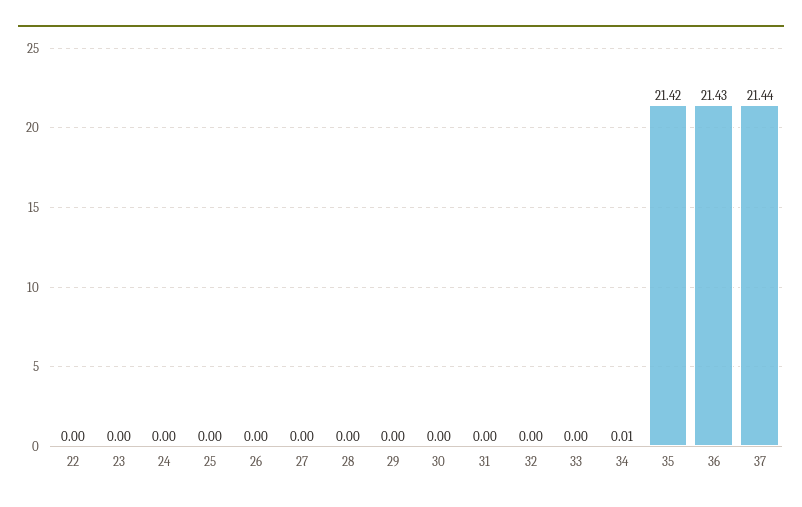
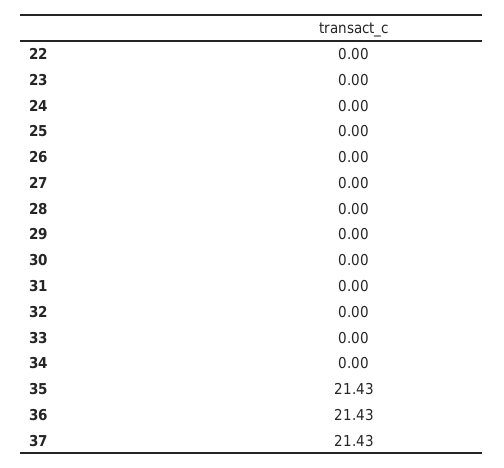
34: 0.01 -> 0
35: 21.42 -> 21.43
37: 21.44 -> 21.43

